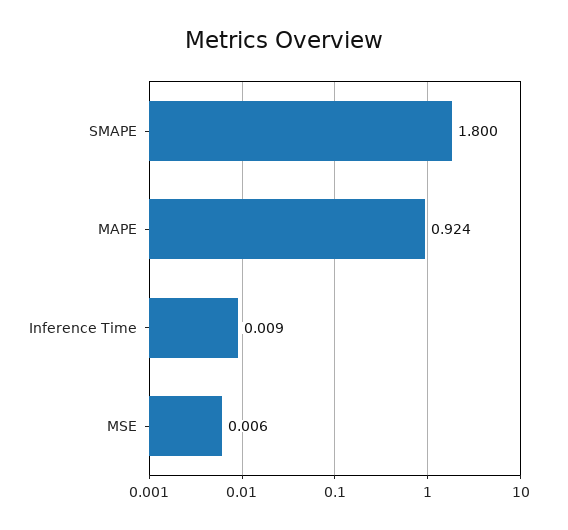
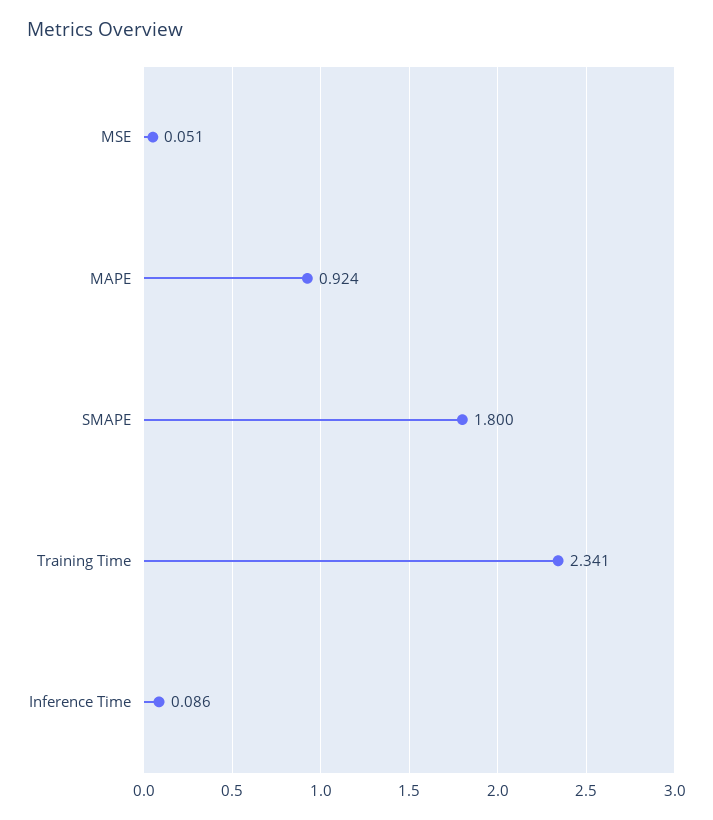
Inference Time: 0.009 -> 0.086
MSE: 0.006 -> 0.051
Training Time: none -> 2.341

